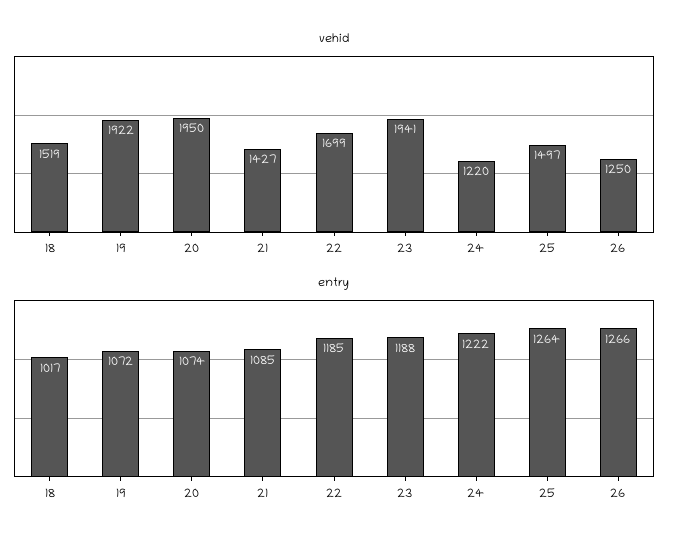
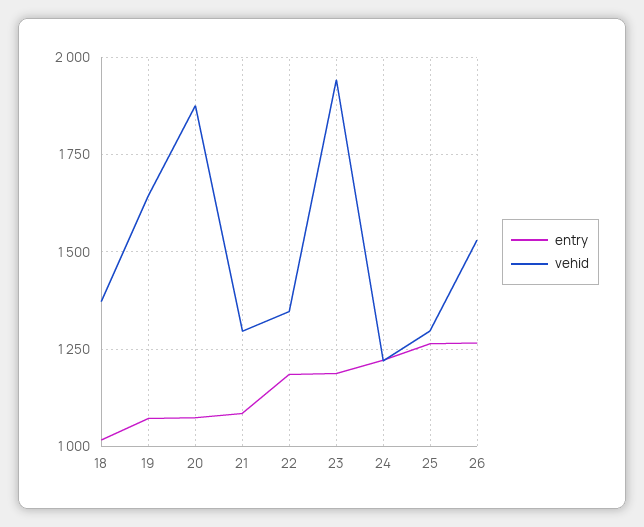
vehid, 18: 1519 -> 1375
vehid, 19: 1922 -> 1650
vehid, 20: 1950 -> 1875
vehid, 21: 1427 -> 1300
vehid, 22: 1699 -> 1350
vehid, 25: 1497 -> 1300
vehid, 26: 1250 -> 1525

